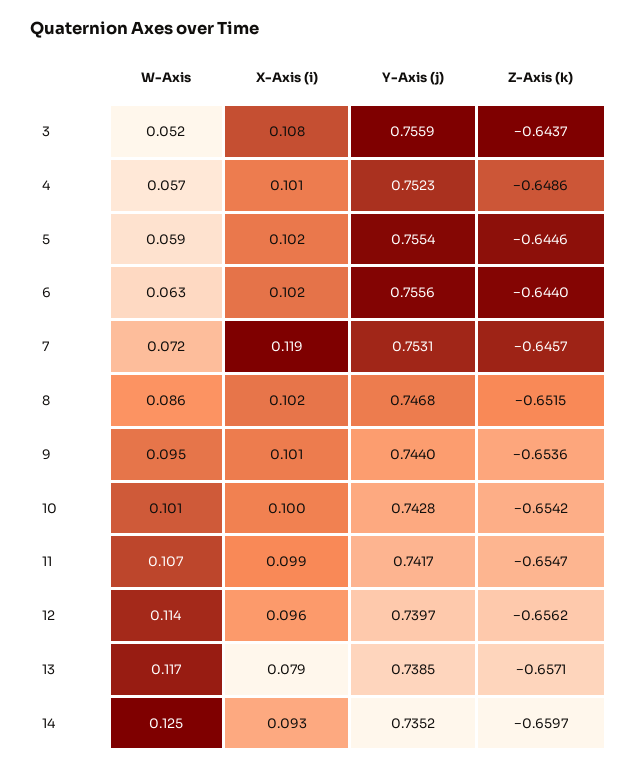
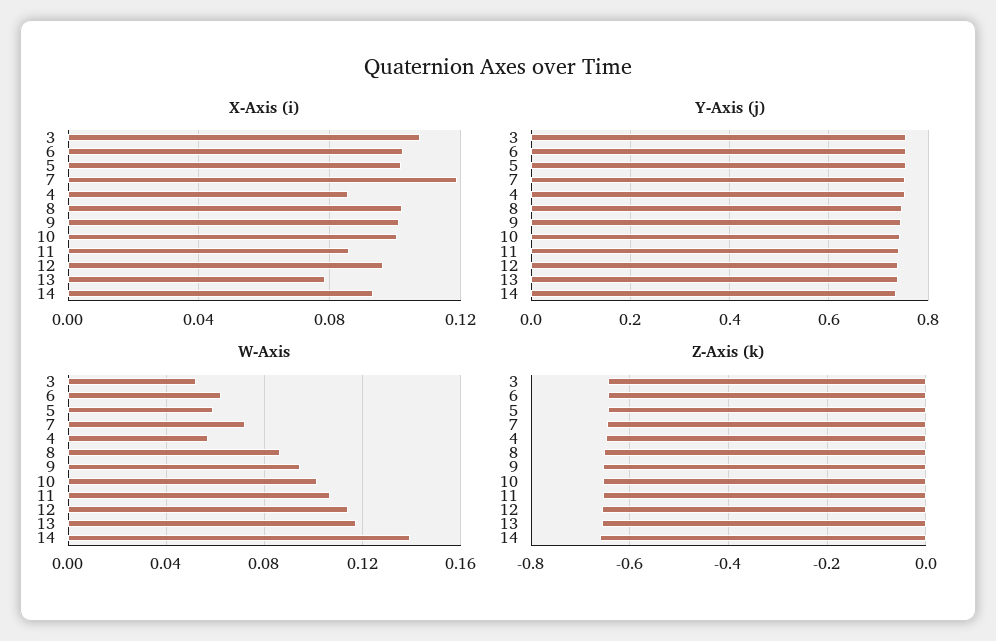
X-Axis (i), 4: 0.101 -> 0.085
X-Axis (i), 11: 0.099 -> 0.085
W-Axis, 14: 0.125 -> 0.14

